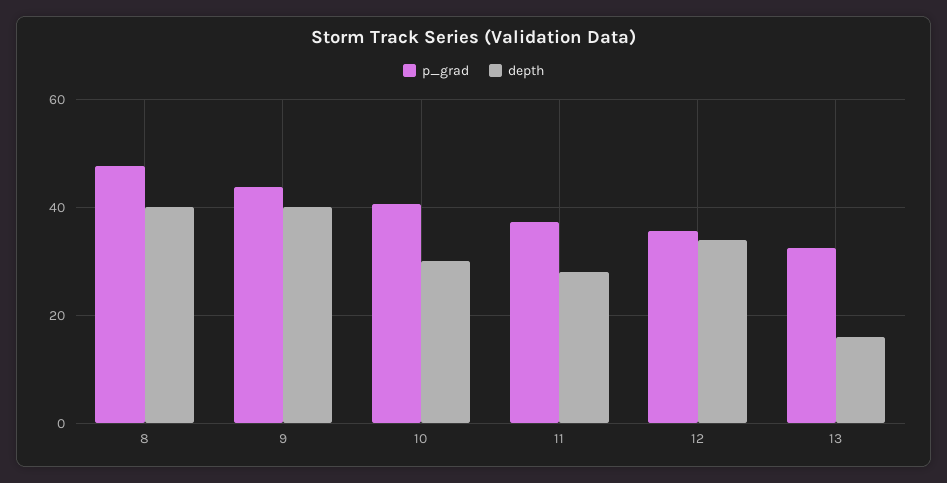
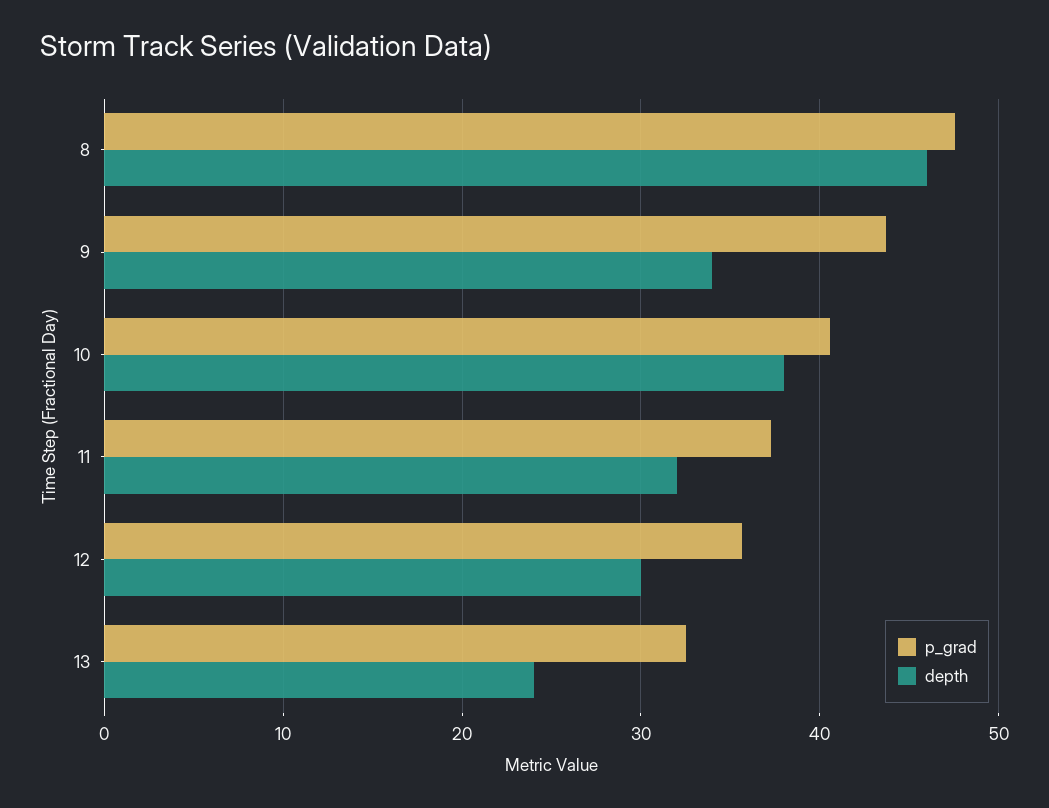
depth, 8: 40 -> 46
depth, 9: 40 -> 34
depth, 10: 30 -> 38
depth, 11: 28 -> 32
depth, 12: 34 -> 30
depth, 13: 16 -> 24

